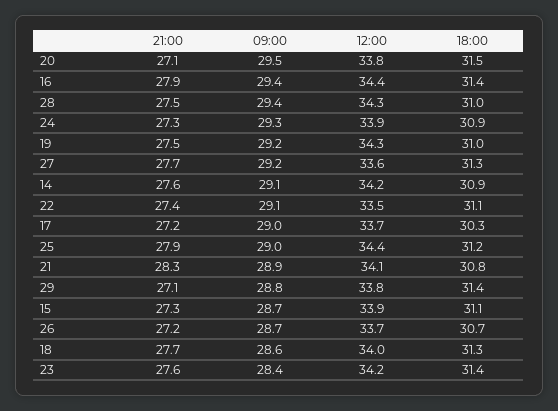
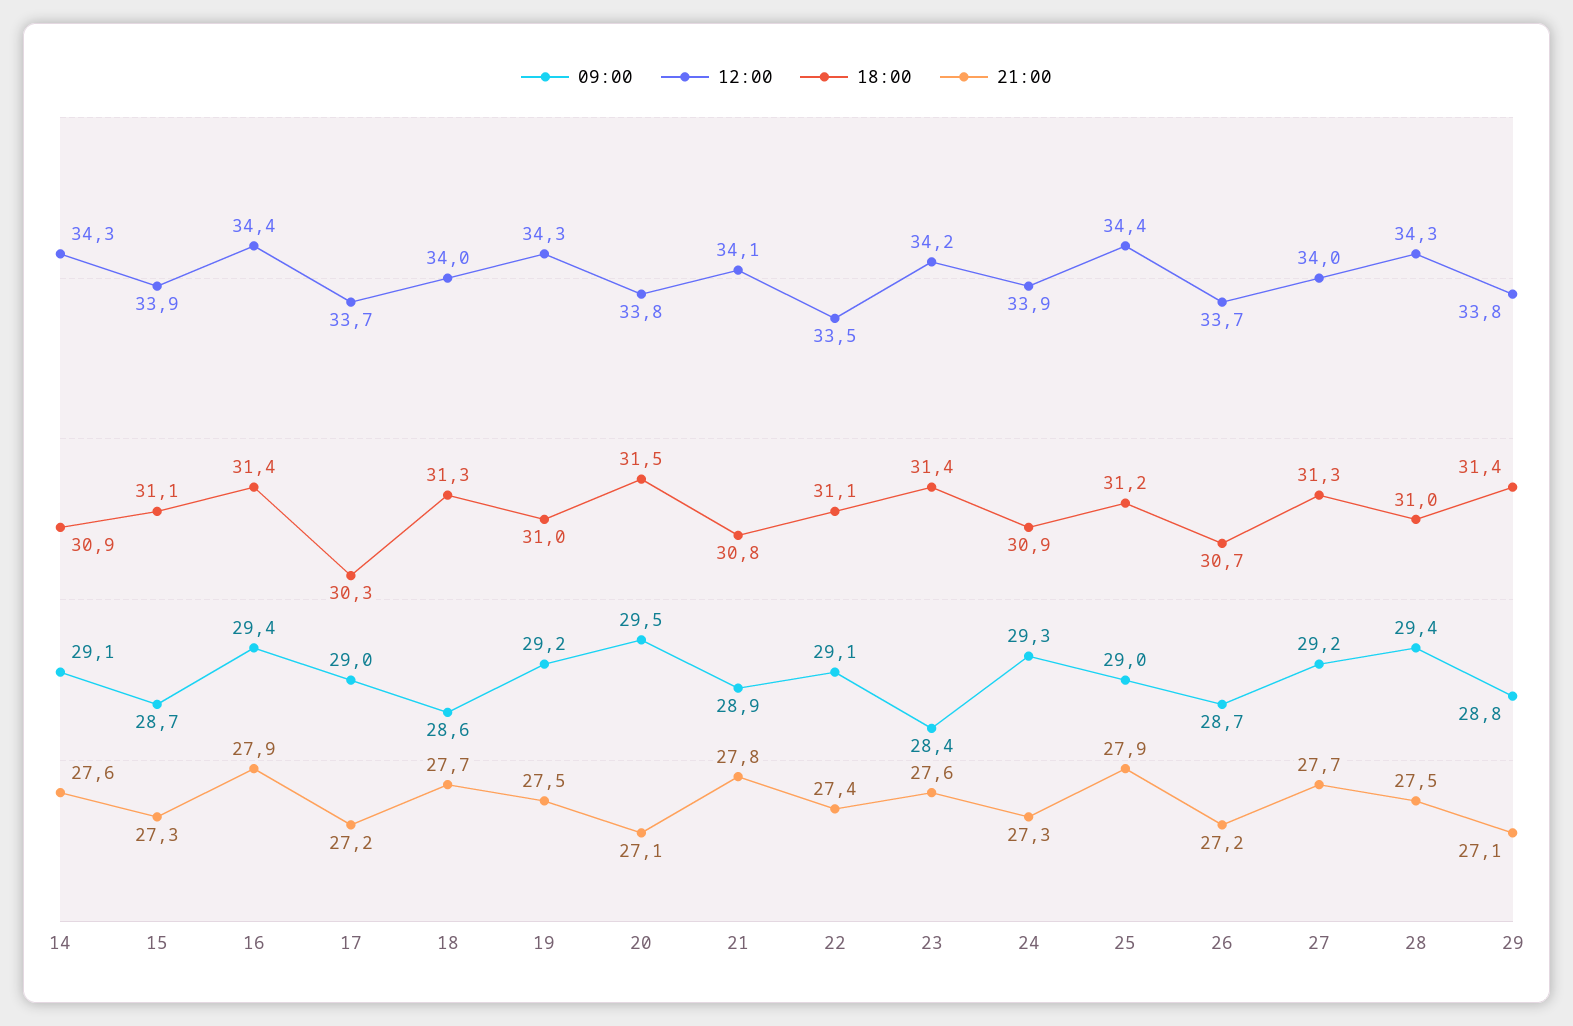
12:00, 27: 33.6 -> 34
12:00, 14: 34.2 -> 34.3
21:00, 21: 28.3 -> 27.8

